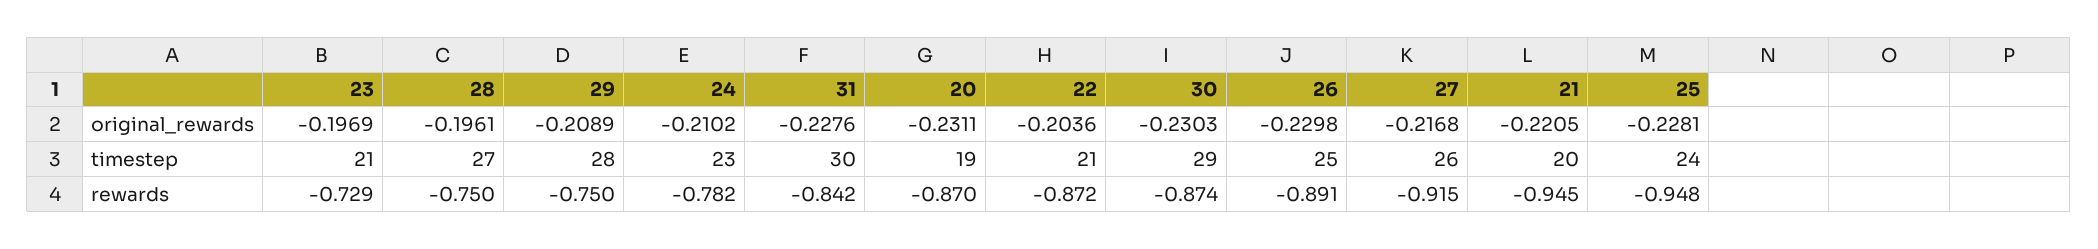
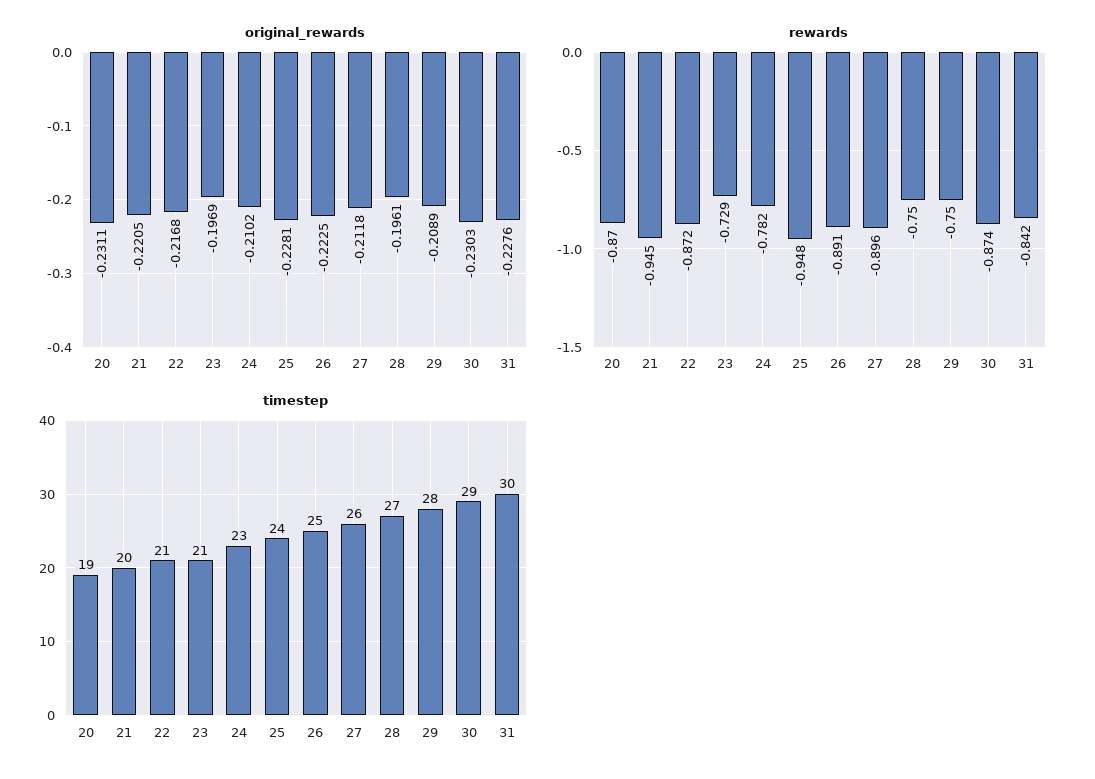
original_rewards, 22: -0.2036 -> -0.2168
original_rewards, 26: -0.2298 -> -0.2225
original_rewards, 27: -0.2168 -> -0.2118
rewards, 27: -0.915 -> -0.896

